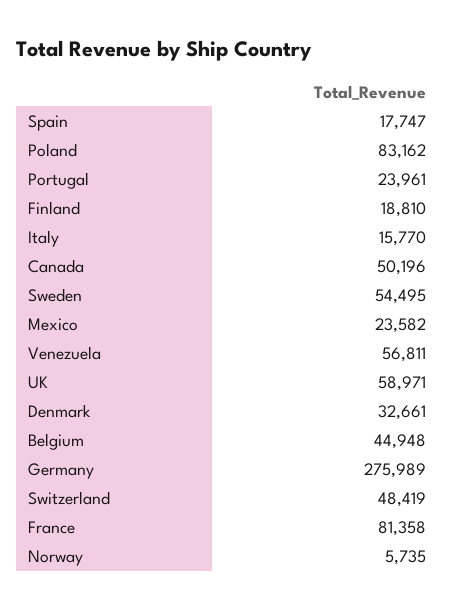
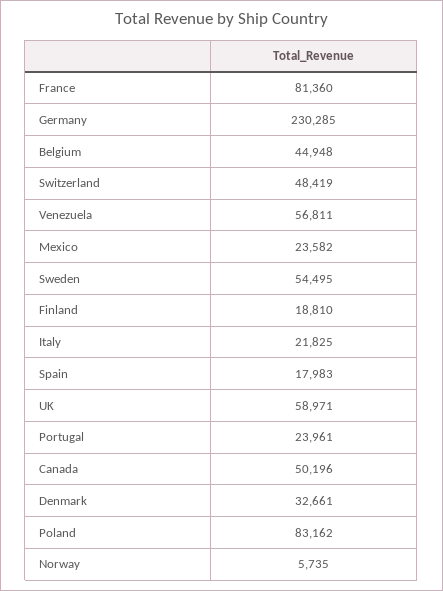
Spain: 17747 -> 17983
Italy: 15770 -> 21825
Germany: 275989 -> 230285
France: 81358 -> 81360

